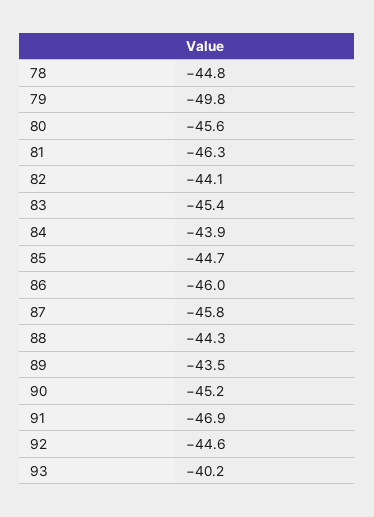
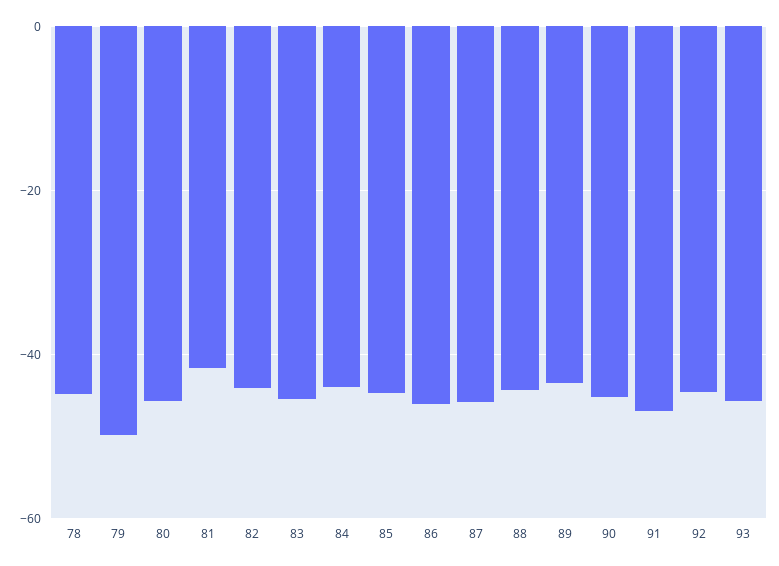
81: -46.3 -> -42
93: -40.2 -> -46

